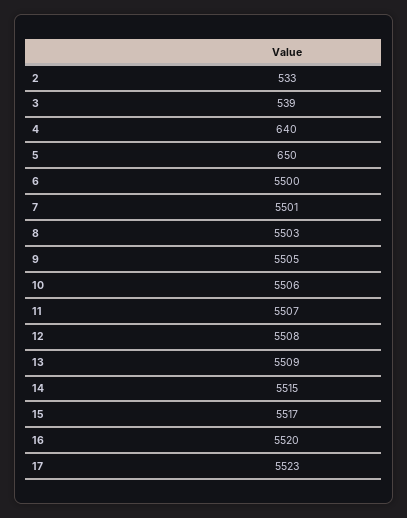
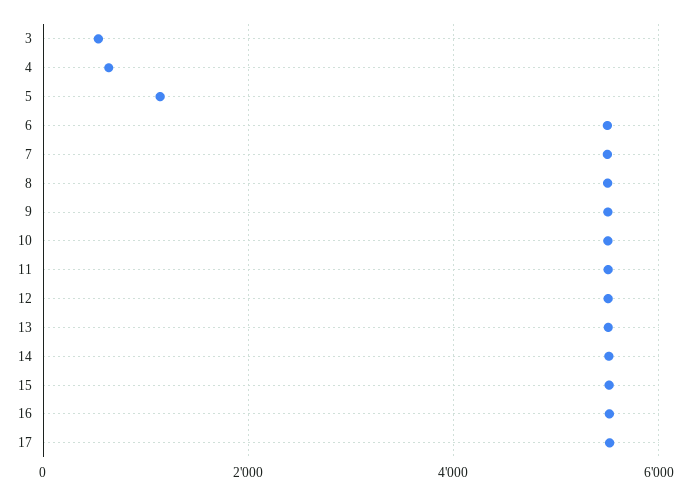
2: 533 -> none
5: 650 -> 1200

